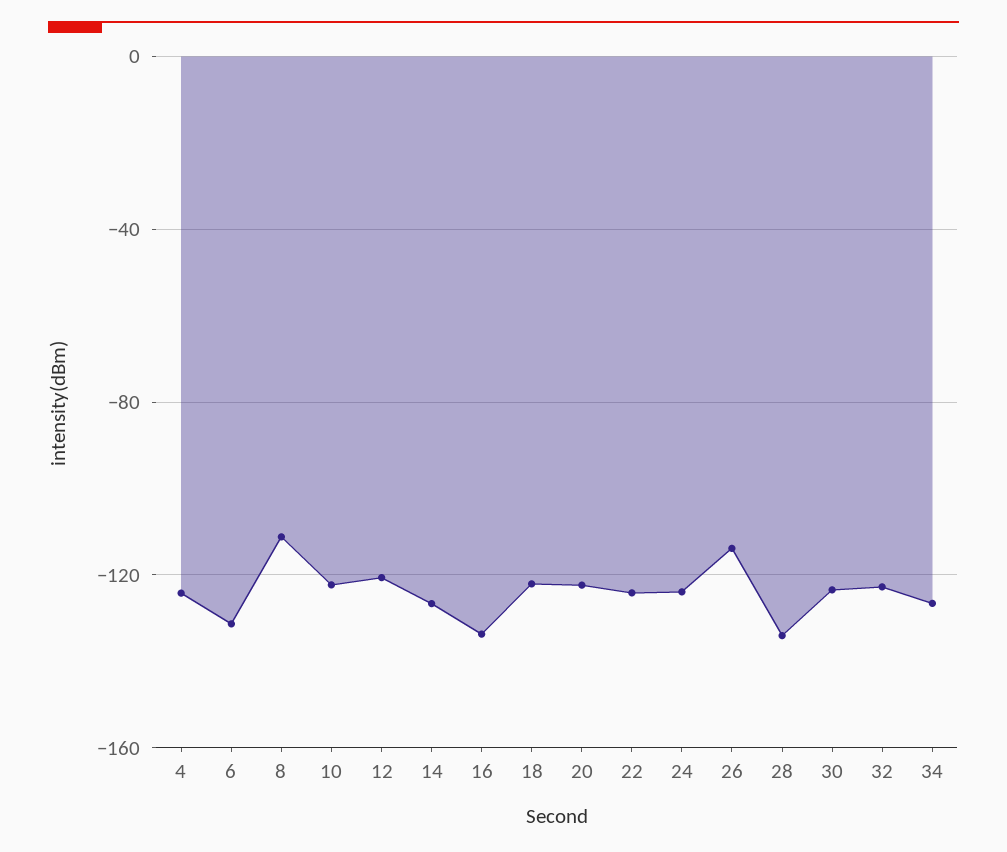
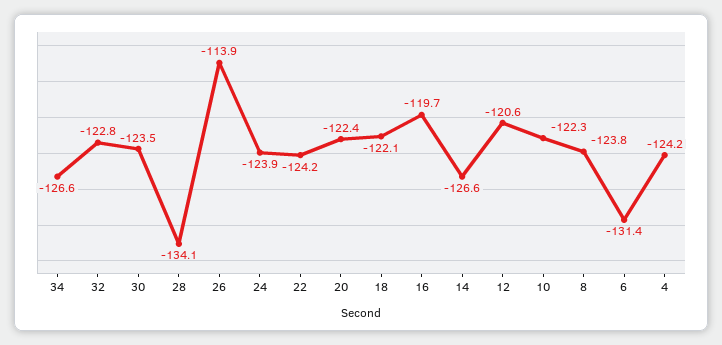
8: -110 -> -123.8
16: -135 -> -119.7

